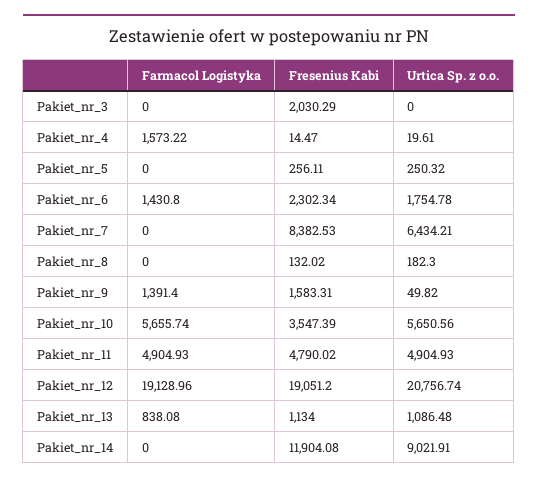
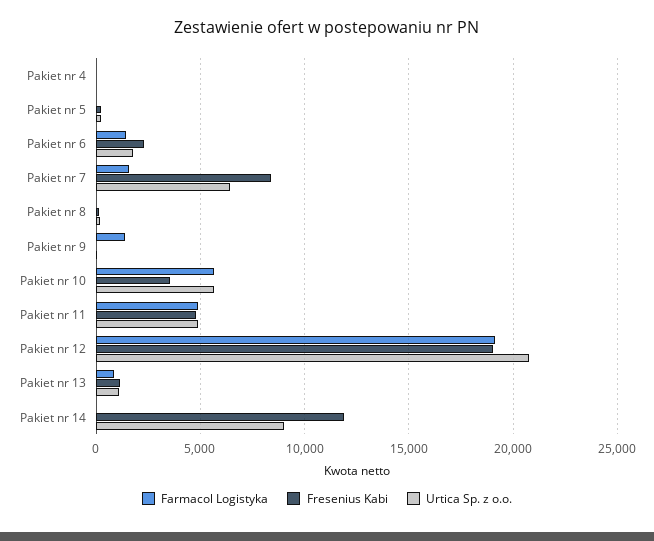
Farmacol Logistyka, Pakiet_nr_3: 0 -> none
Fresenius Kabi, Pakiet_nr_3: 2030.29 -> none
Urtica Sp. z o.o., Pakiet_nr_3: 0 -> none
Farmacol Logistyka, Pakiet_nr_4: 1573.22 -> 0
Farmacol Logistyka, Pakiet_nr_7: 0 -> 1500
Fresenius Kabi, Pakiet_nr_9: 1583.31 -> 0

